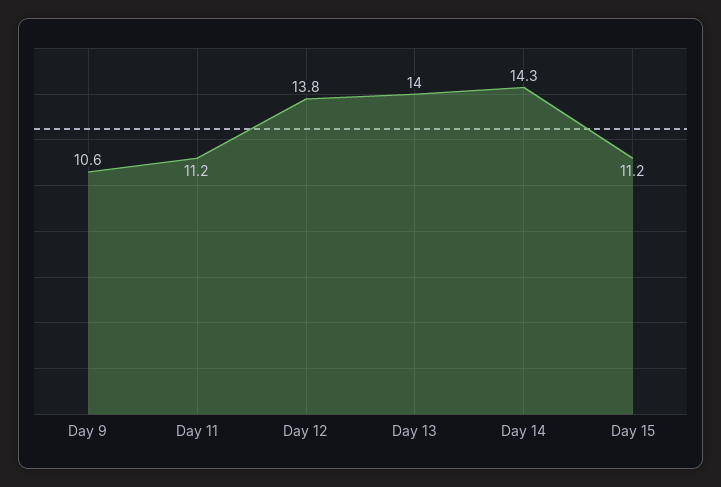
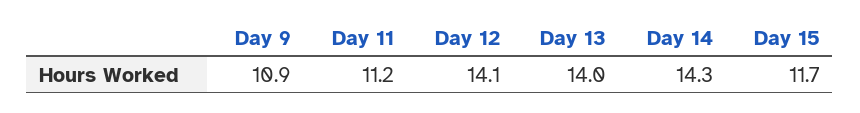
Day 9: 10.6 -> 10.9
Day 12: 13.8 -> 14.1
Day 15: 11.2 -> 11.7

